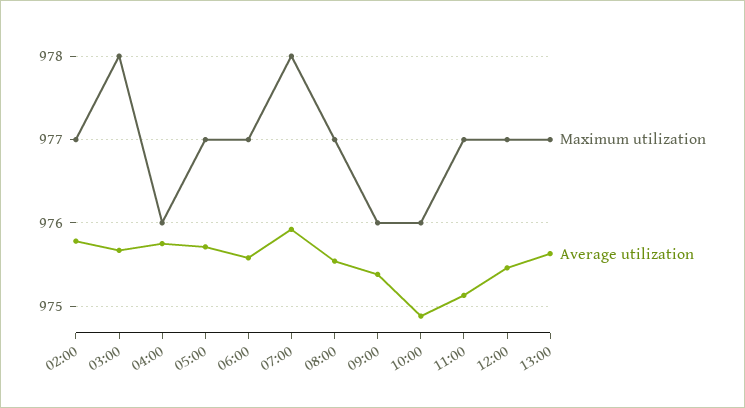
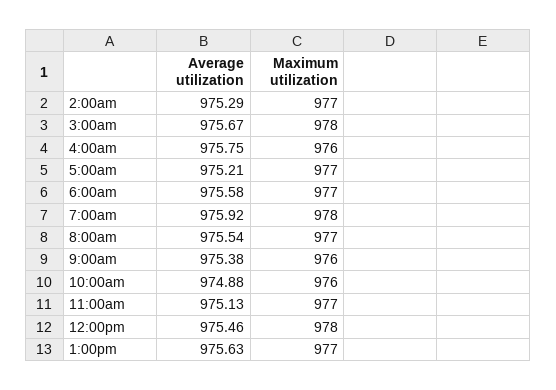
Average utilization, 02:00: 975.8 -> 975.29
Average utilization, 05:00: 975.7 -> 975.21
Maximum utilization, 12:00: 977 -> 978

